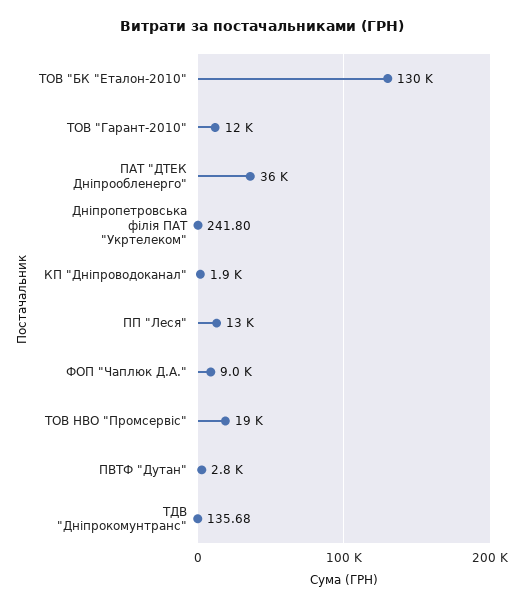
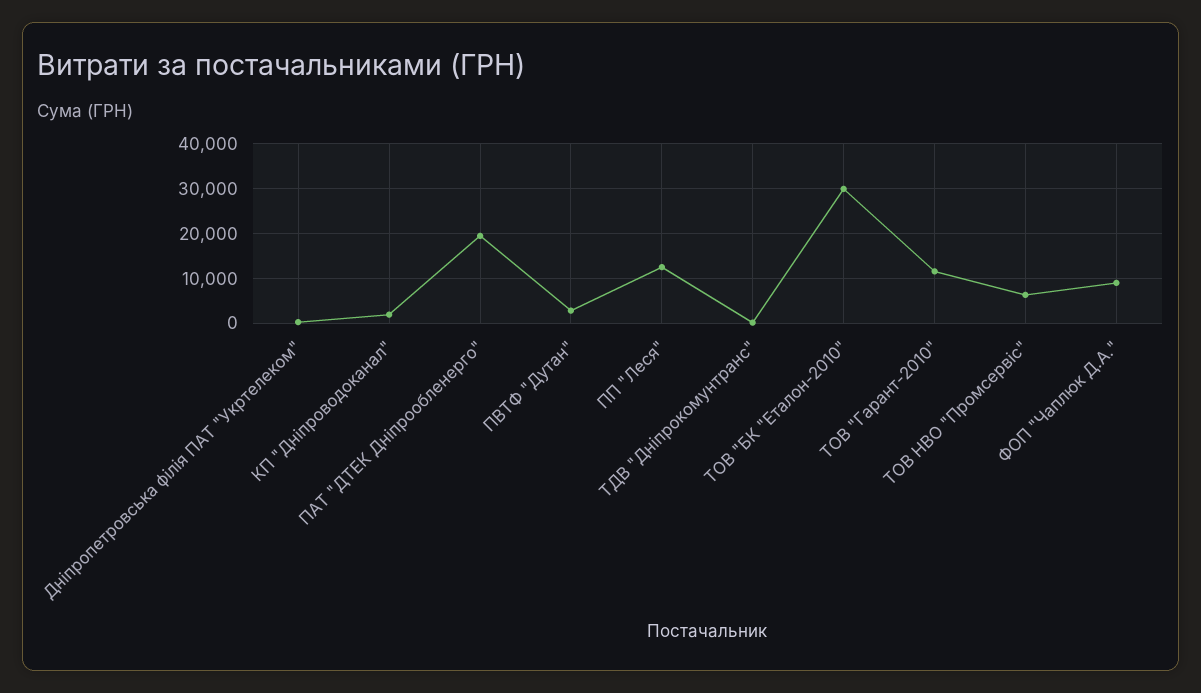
ТОВ "БК "Еталон-2010": 130000 -> 30000
ПАТ "ДТЕК Дніпрообленерго": 36000 -> 20000
ТОВ НВО "Промсервіс": 19000 -> 6000

